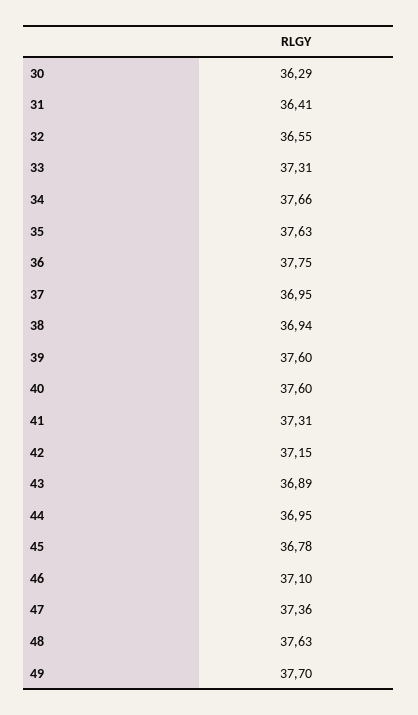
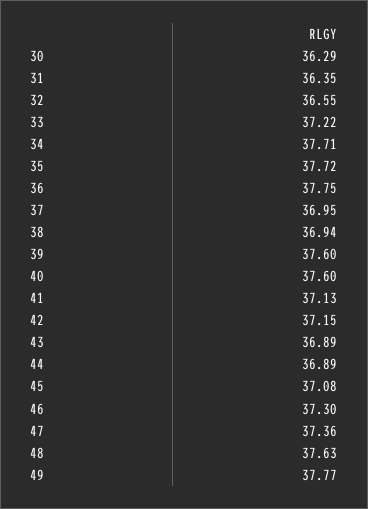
31: 36.41 -> 36.35
33: 37.31 -> 37.22
34: 37.66 -> 37.71
35: 37.63 -> 37.72
41: 37.31 -> 37.13
44: 36.95 -> 36.89
45: 36.78 -> 37.08
46: 37.1 -> 37.3
49: 37.7 -> 37.77

